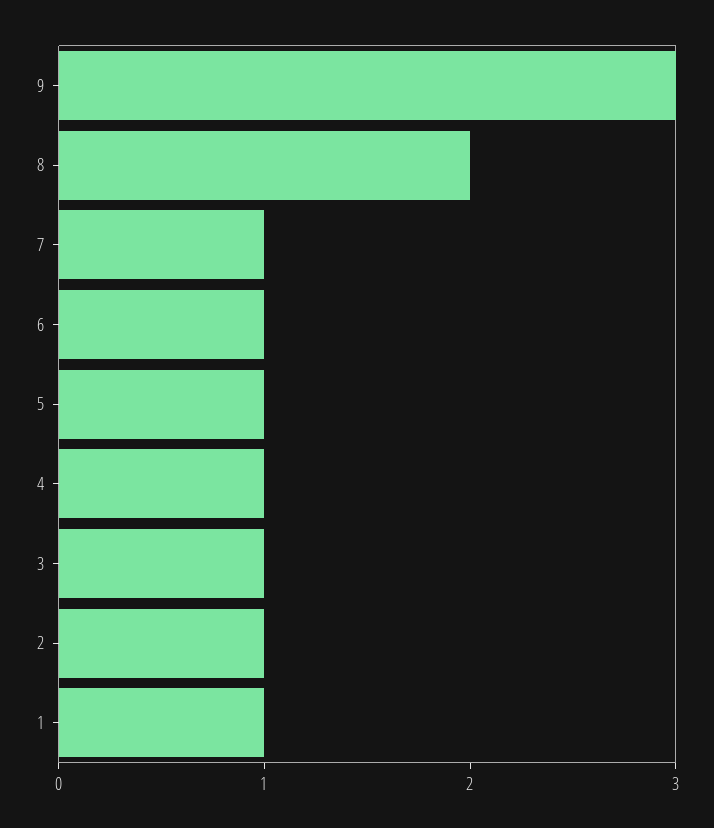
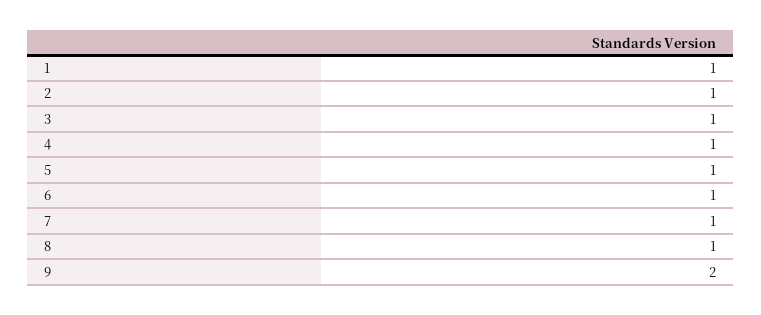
9: 3 -> 2
8: 2 -> 1

